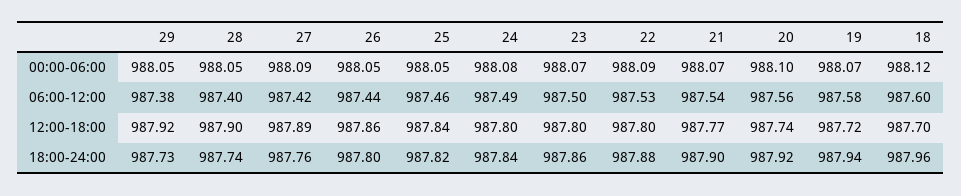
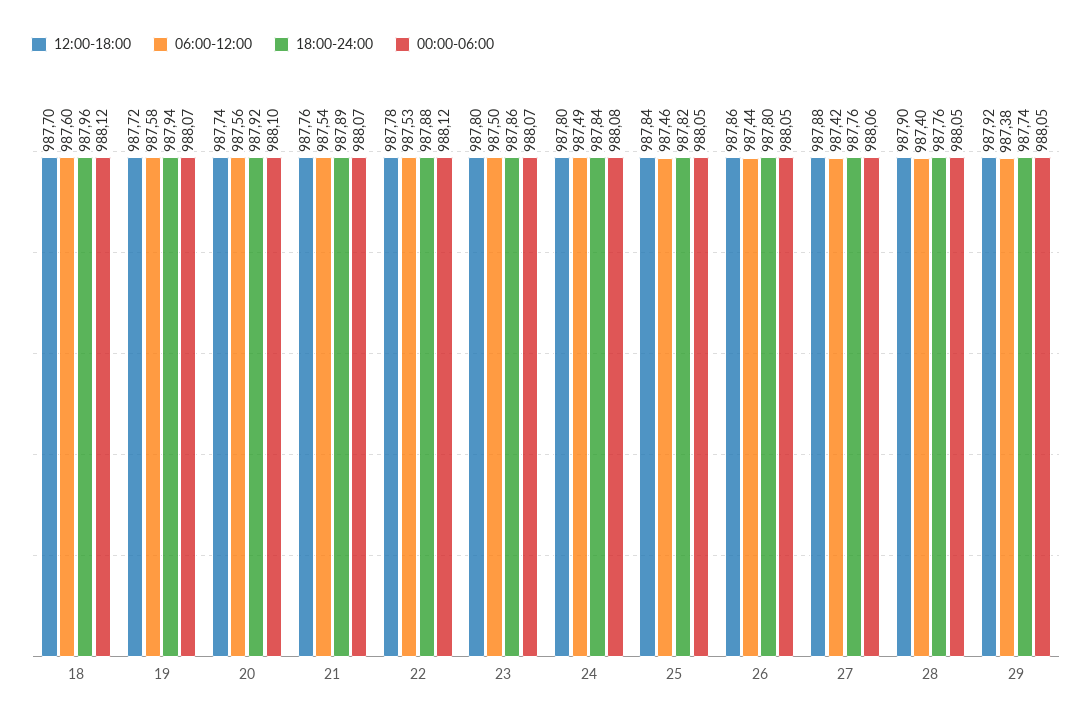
00:00-06:00, 27: 988.09 -> 988.06
00:00-06:00, 22: 988.09 -> 988.12
12:00-18:00, 27: 987.89 -> 987.88
12:00-18:00, 22: 987.8 -> 987.78
12:00-18:00, 21: 987.77 -> 987.76
18:00-24:00, 29: 987.73 -> 987.74
18:00-24:00, 28: 987.74 -> 987.76
18:00-24:00, 21: 987.9 -> 987.89

